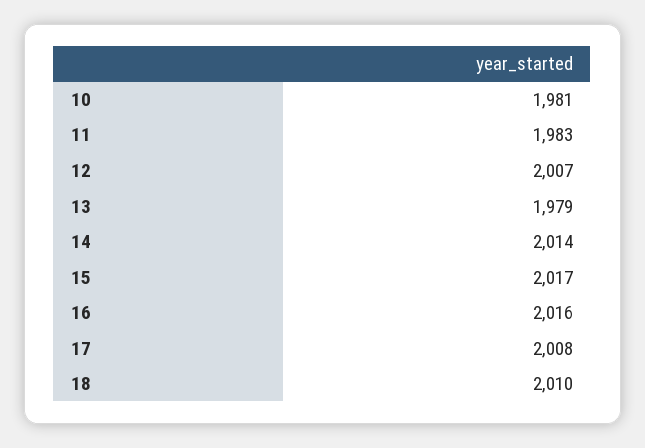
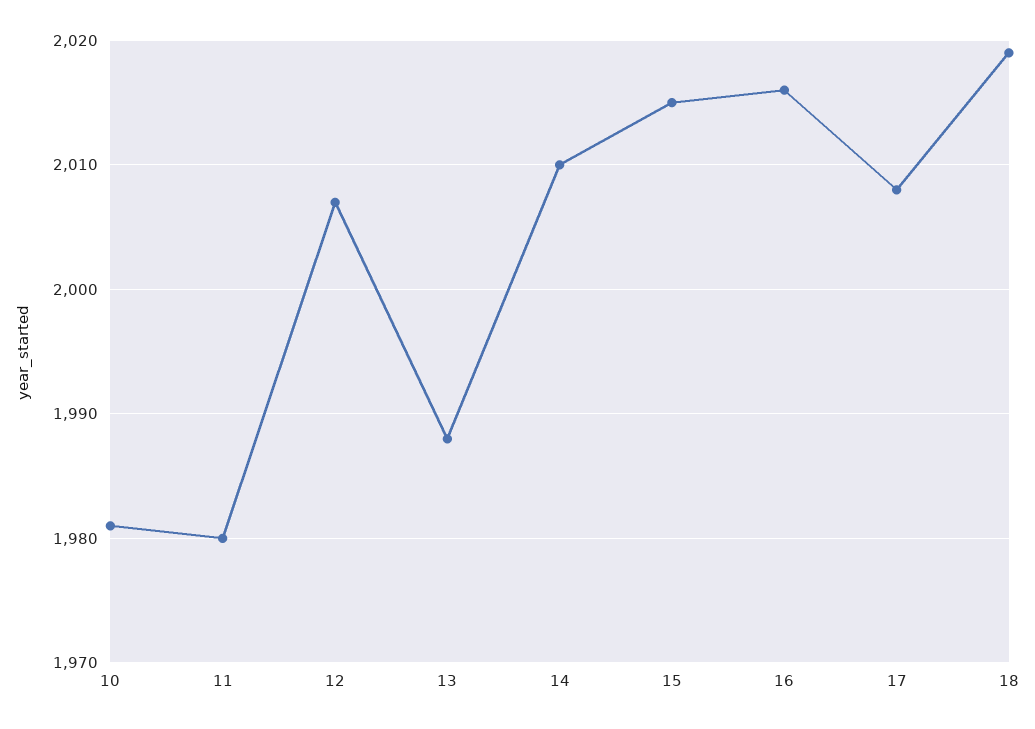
11: 1983 -> 1980
13: 1979 -> 1988
14: 2014 -> 2010
15: 2017 -> 2015
18: 2010 -> 2019

